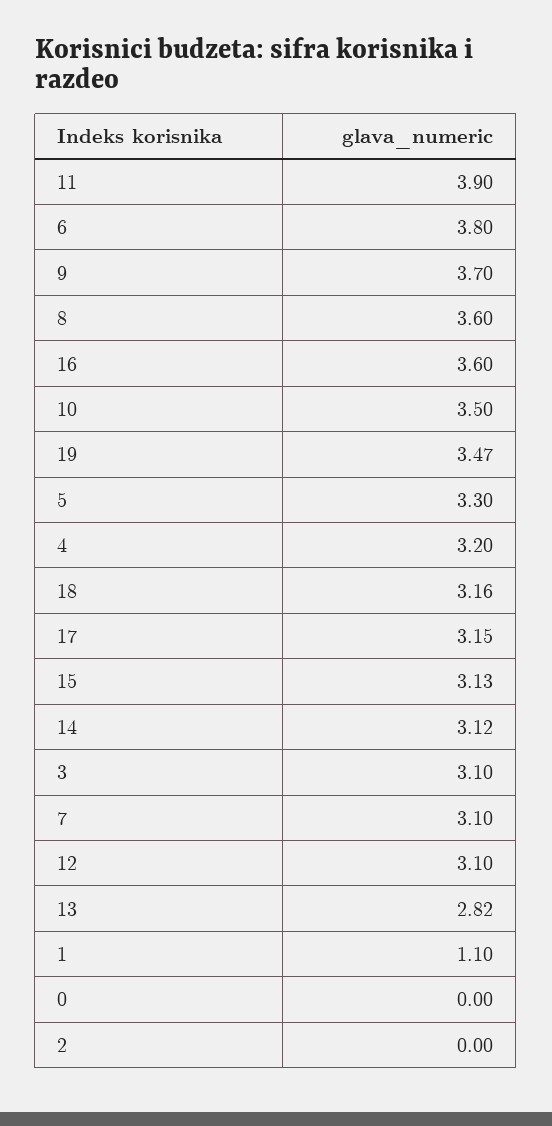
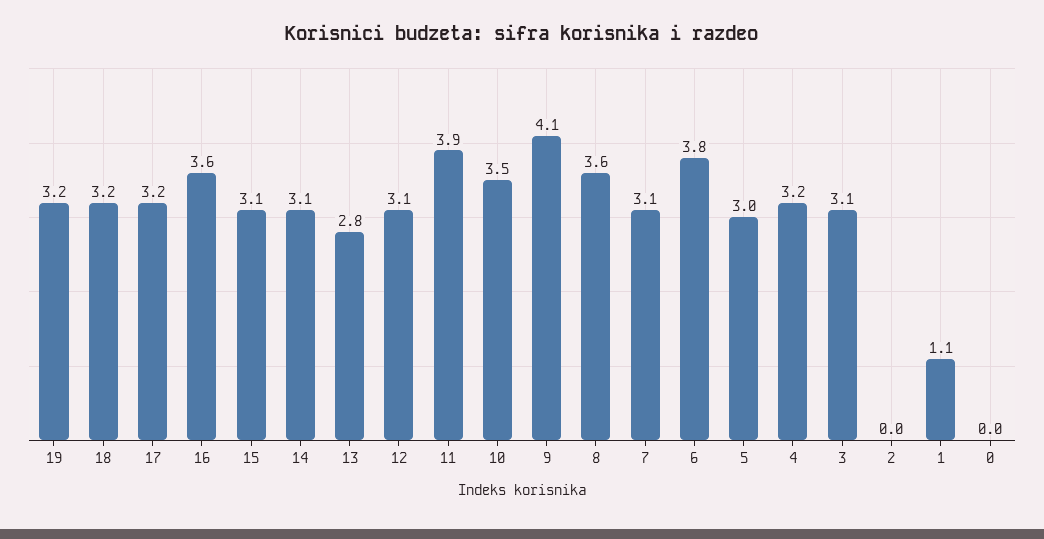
9: 3.7 -> 4.1
19: 3.47 -> 3.2
5: 3.3 -> 3

